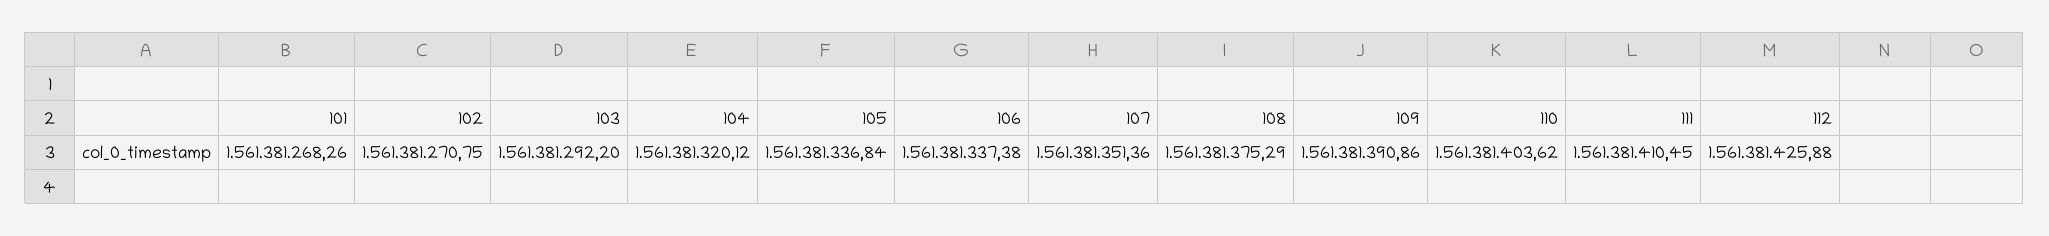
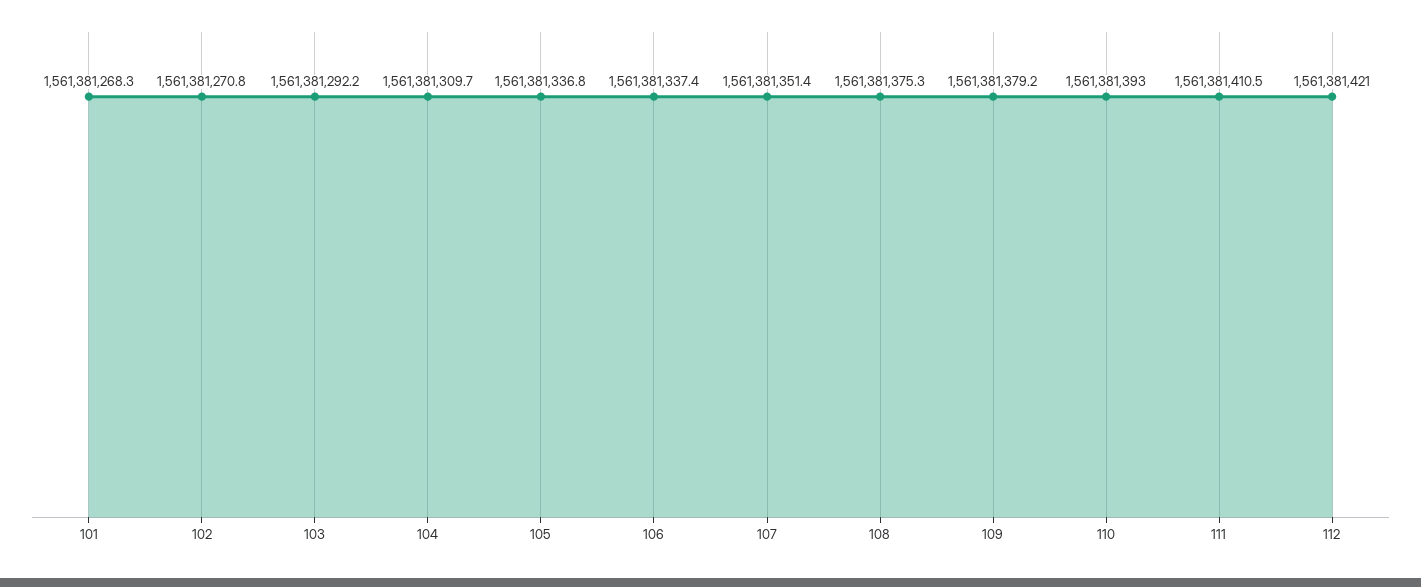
104: 1561381320.12 -> 1561381309.7
109: 1561381390.86 -> 1561381379.2
110: 1561381403.62 -> 1561381393
112: 1561381425.88 -> 1561381421

